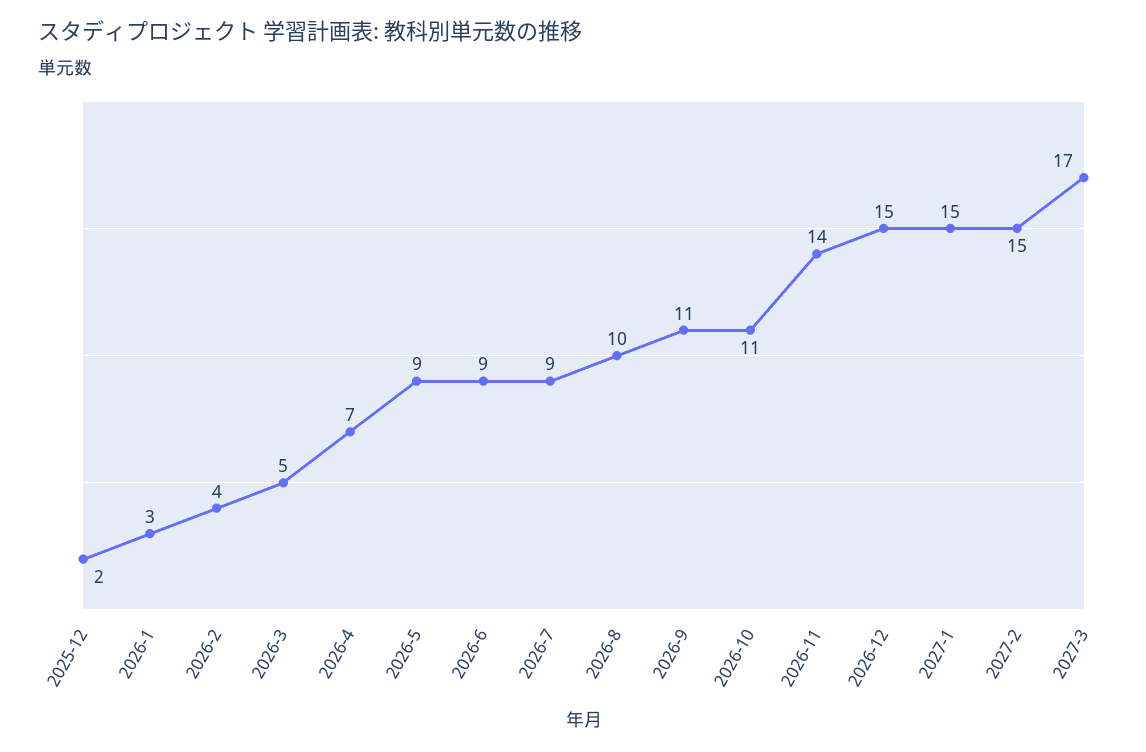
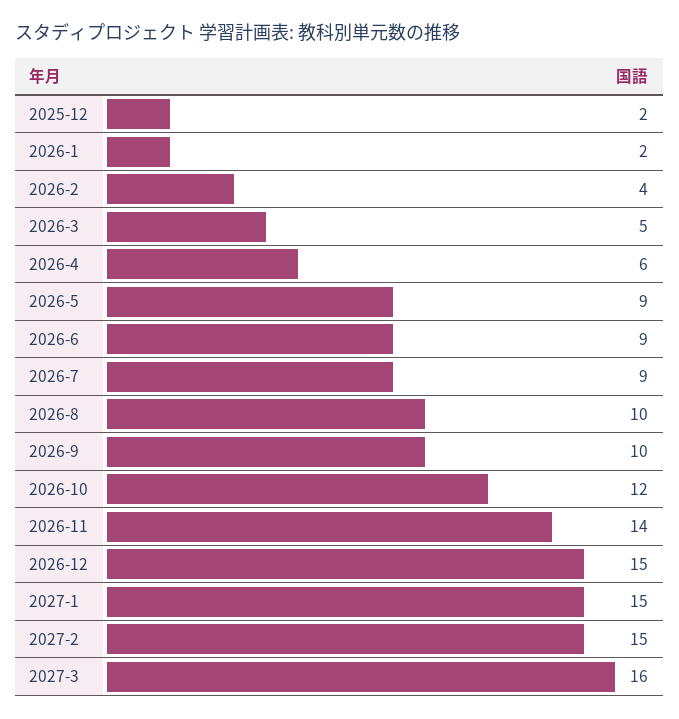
2026-1: 3 -> 2
2026-4: 7 -> 6
2026-9: 11 -> 10
2026-10: 11 -> 12
2027-3: 17 -> 16

